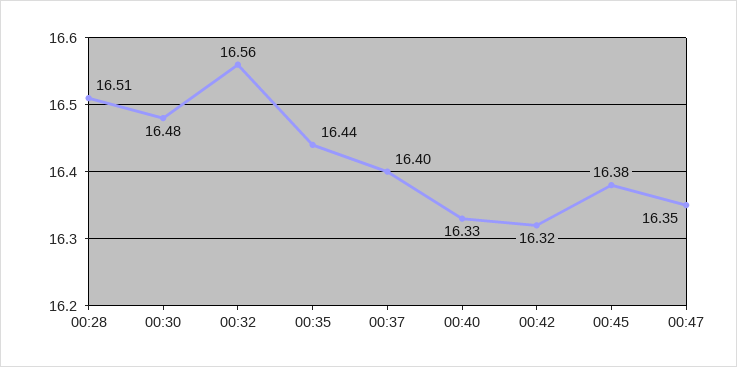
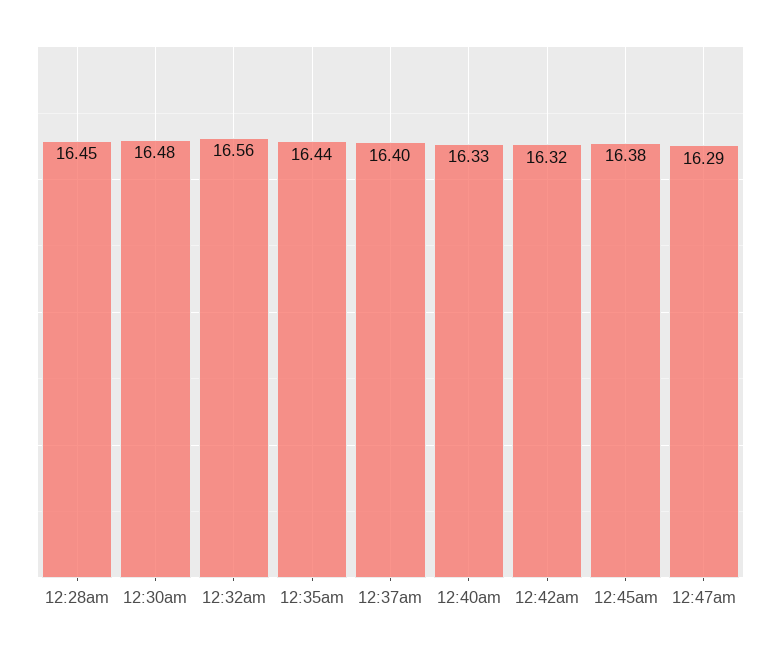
00:28: 16.51 -> 16.45
00:47: 16.35 -> 16.29

